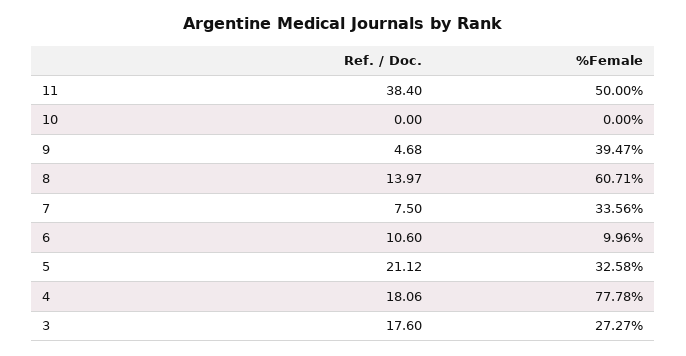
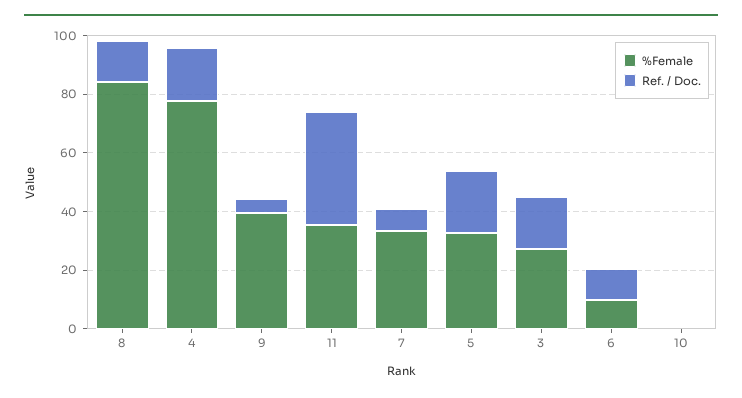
%Female, 11: 50 -> 35
%Female, 8: 60.71 -> 85

